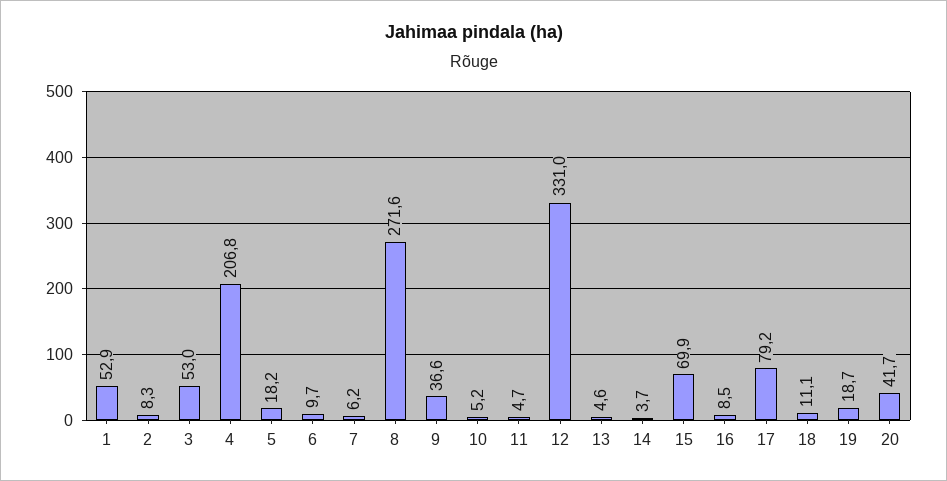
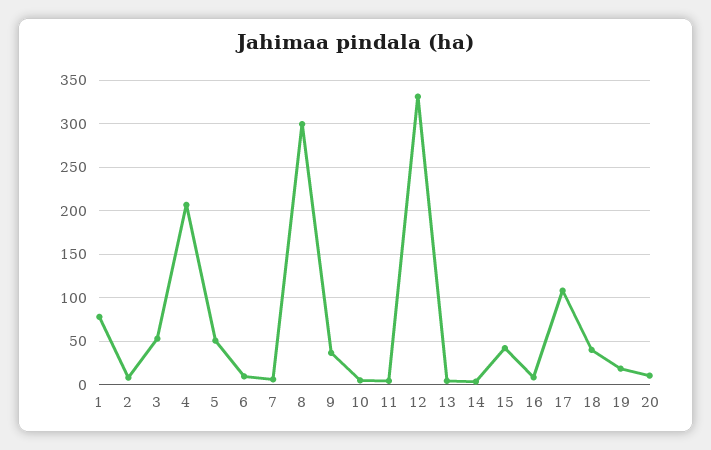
1: 52.9 -> 80
5: 18.2 -> 50
8: 271.6 -> 300
15: 69.9 -> 40
17: 79.2 -> 110
18: 11.1 -> 40
20: 41.7 -> 10

